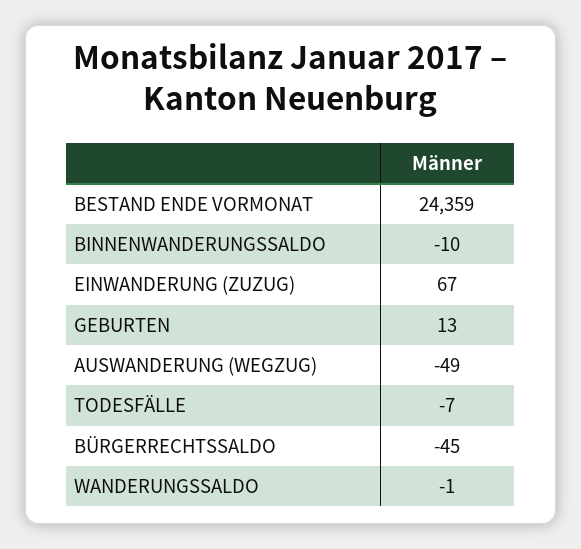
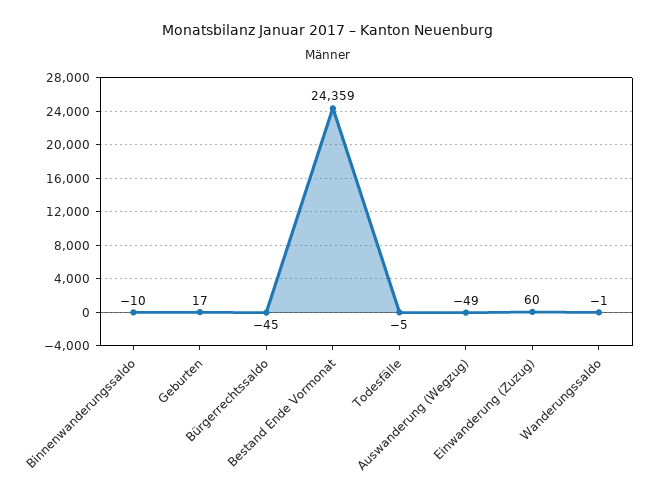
EINWANDERUNG (ZUZUG): 67 -> 60
GEBURTEN: 13 -> 17
TODESFÄLLE: -7 -> -5

